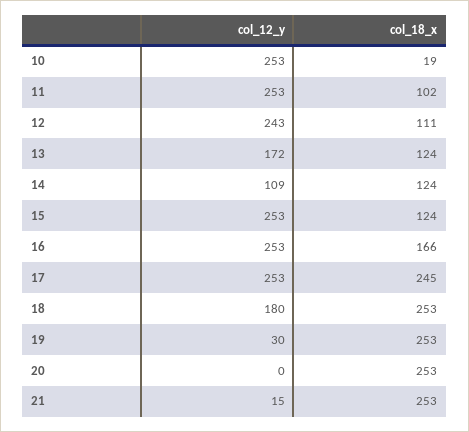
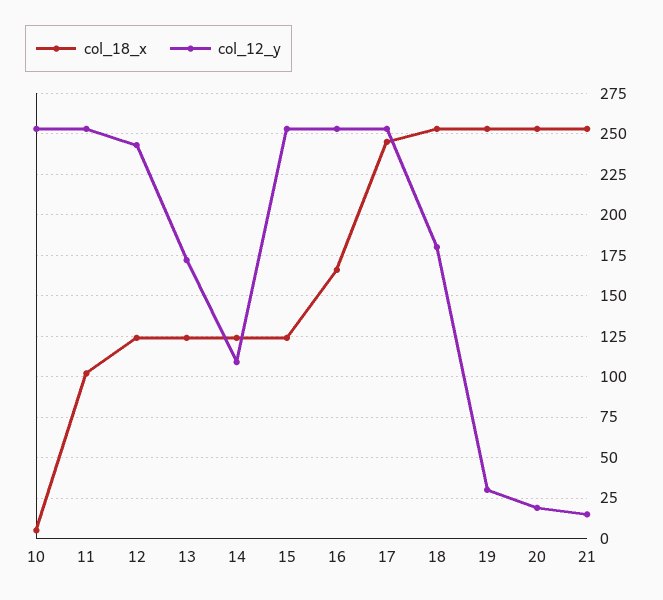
col_18_x, 10: 19 -> 5
col_18_x, 12: 111 -> 125
col_12_y, 20: 0 -> 20

